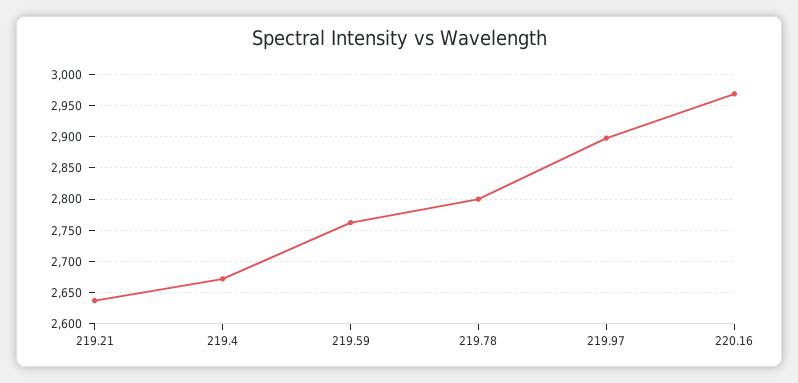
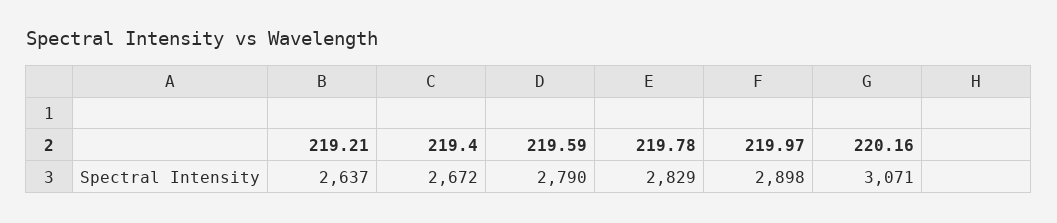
219.59: 2760 -> 2790
219.78: 2800 -> 2829
220.16: 2970 -> 3071

